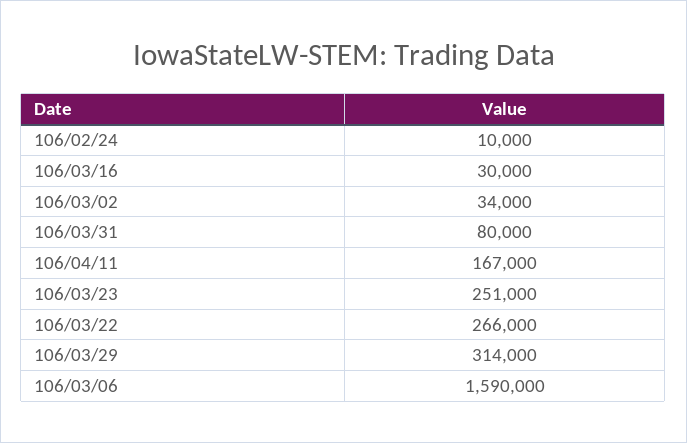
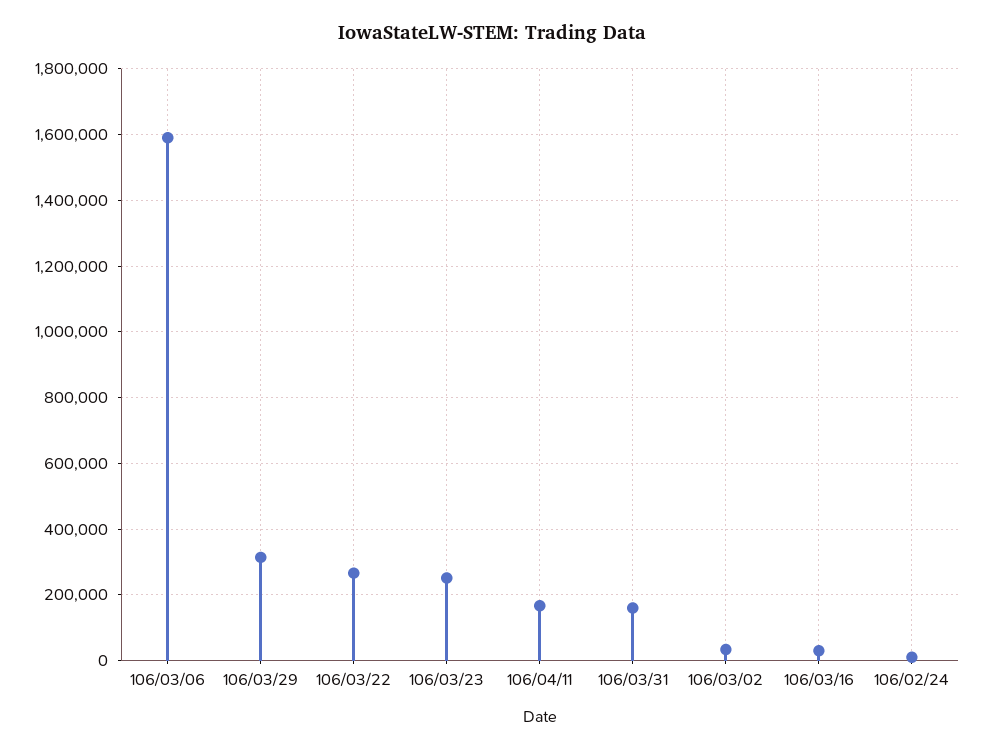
106/03/31: 80000 -> 160000

